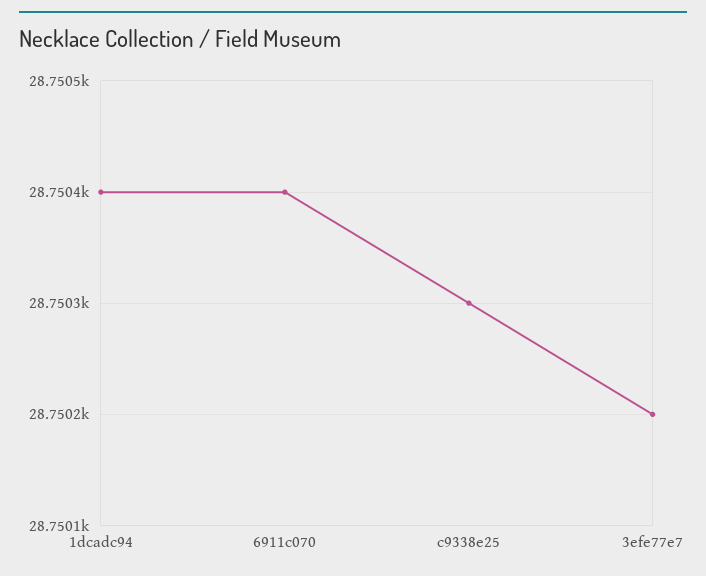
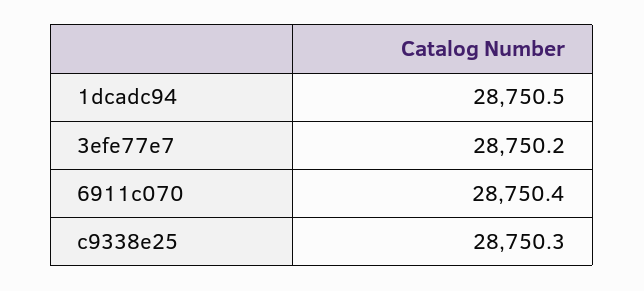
1dcadc94: 28750.4 -> 28750.5

